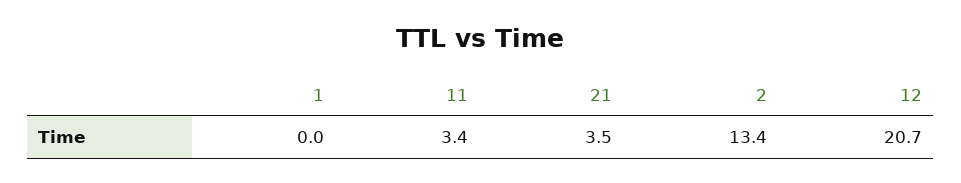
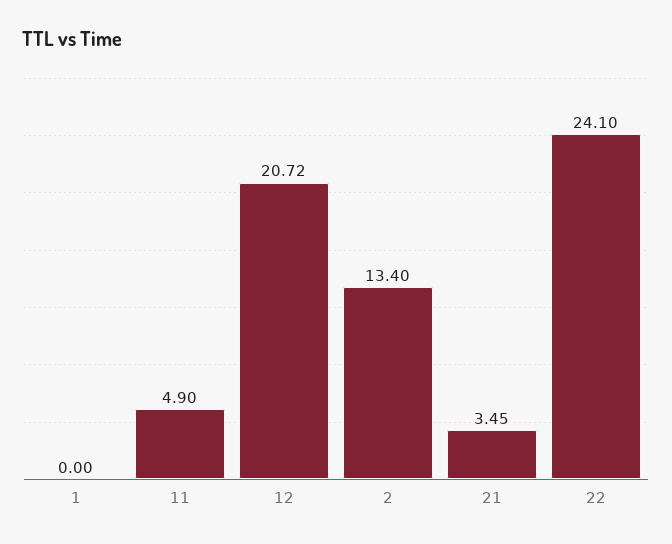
11: 3.4 -> 4.9
22: none -> 24.1

